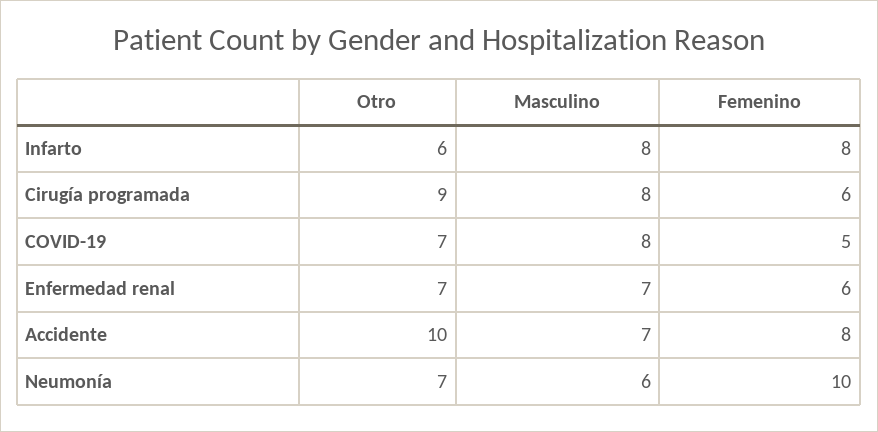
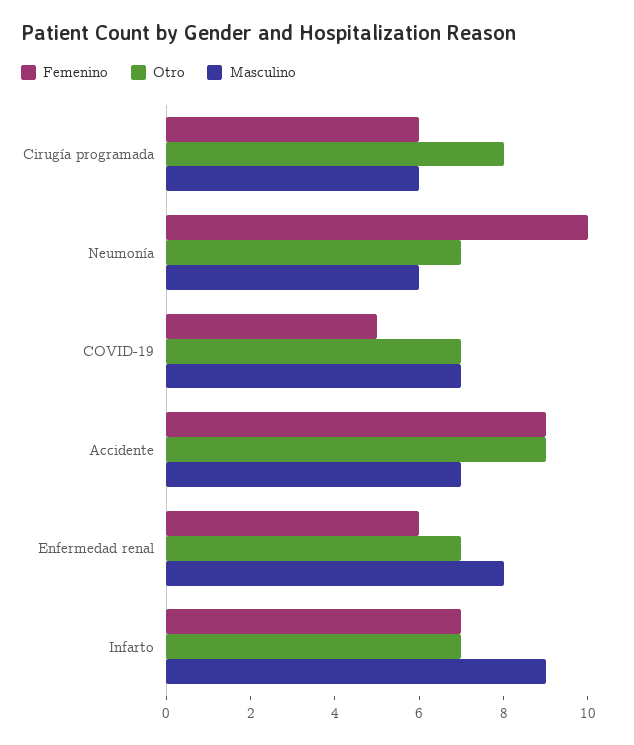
Otro, Infarto: 6 -> 7
Masculino, Infarto: 8 -> 9
Femenino, Infarto: 8 -> 7
Otro, Cirugía programada: 9 -> 8
Masculino, Cirugía programada: 8 -> 6
Masculino, COVID-19: 8 -> 7
Masculino, Enfermedad renal: 7 -> 8
Otro, Accidente: 10 -> 9
Femenino, Accidente: 8 -> 9

